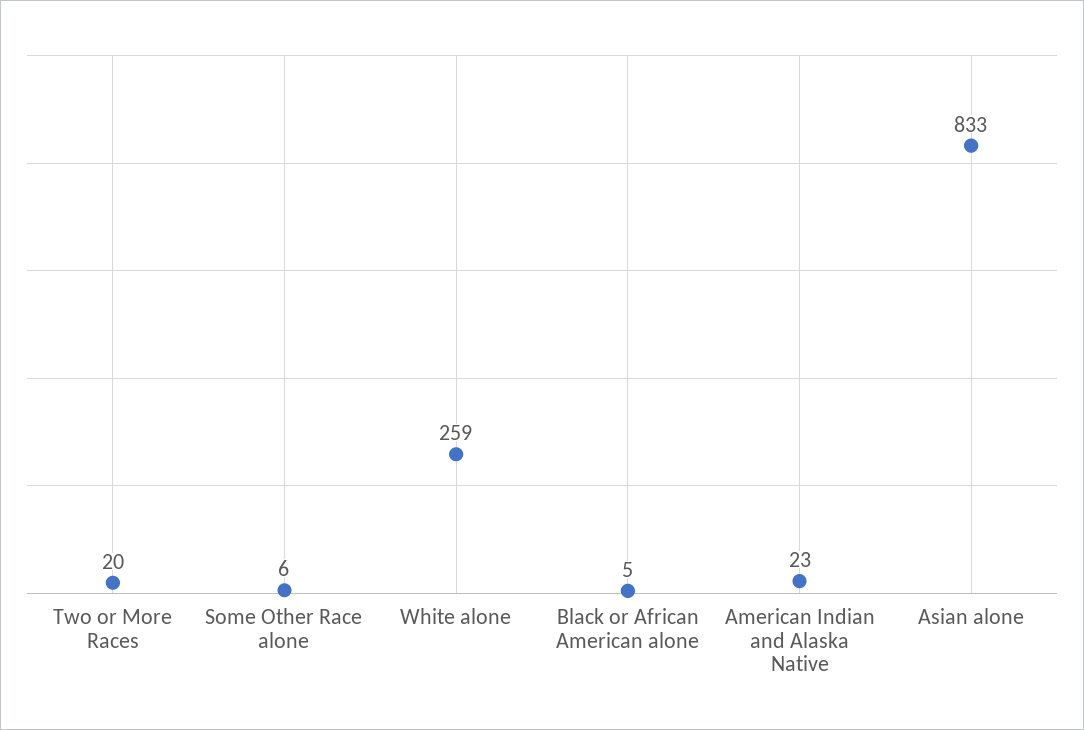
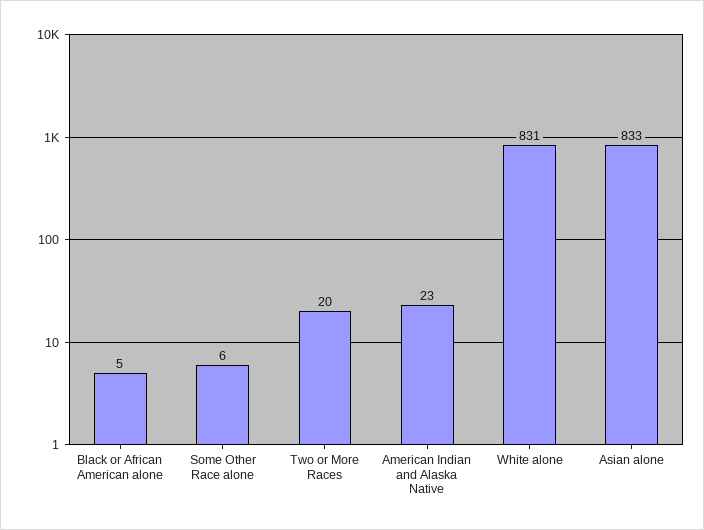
White alone: 259 -> 831

